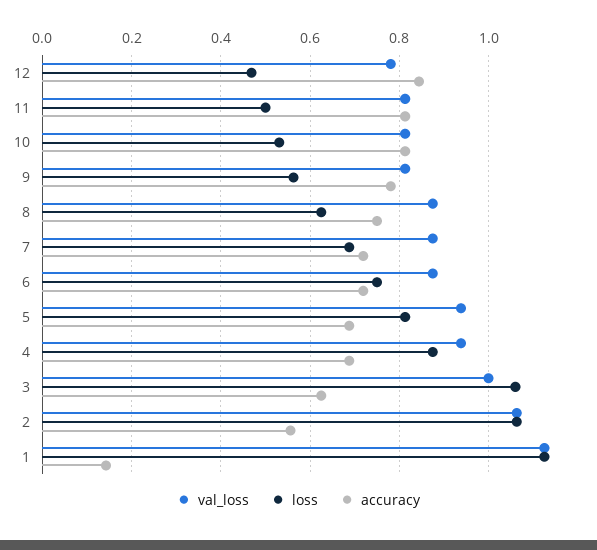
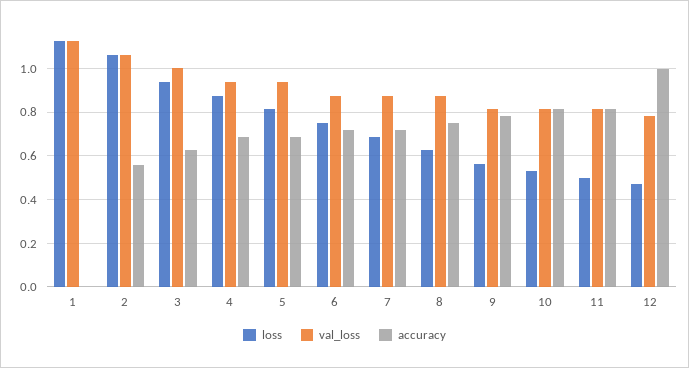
accuracy, 12: 0.84 -> 1
loss, 3: 1.06 -> 0.95
accuracy, 1: 0.14 -> 0

